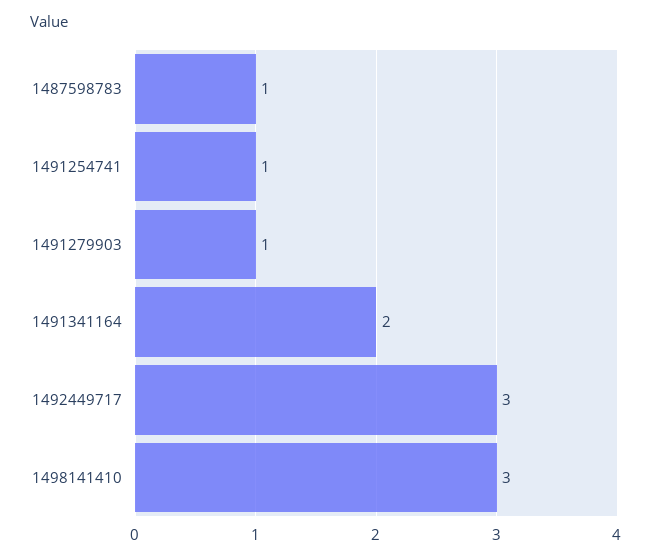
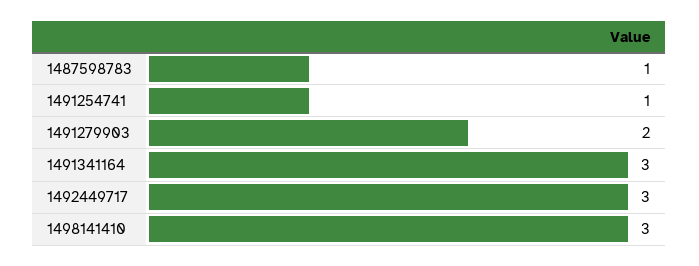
1491279903: 1 -> 2
1491341164: 2 -> 3

